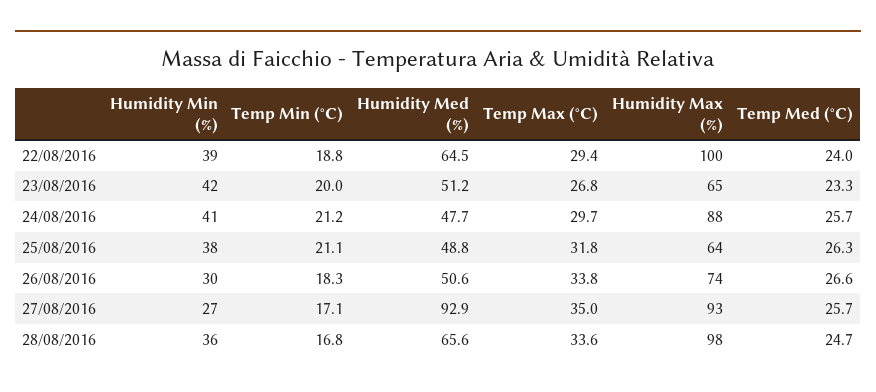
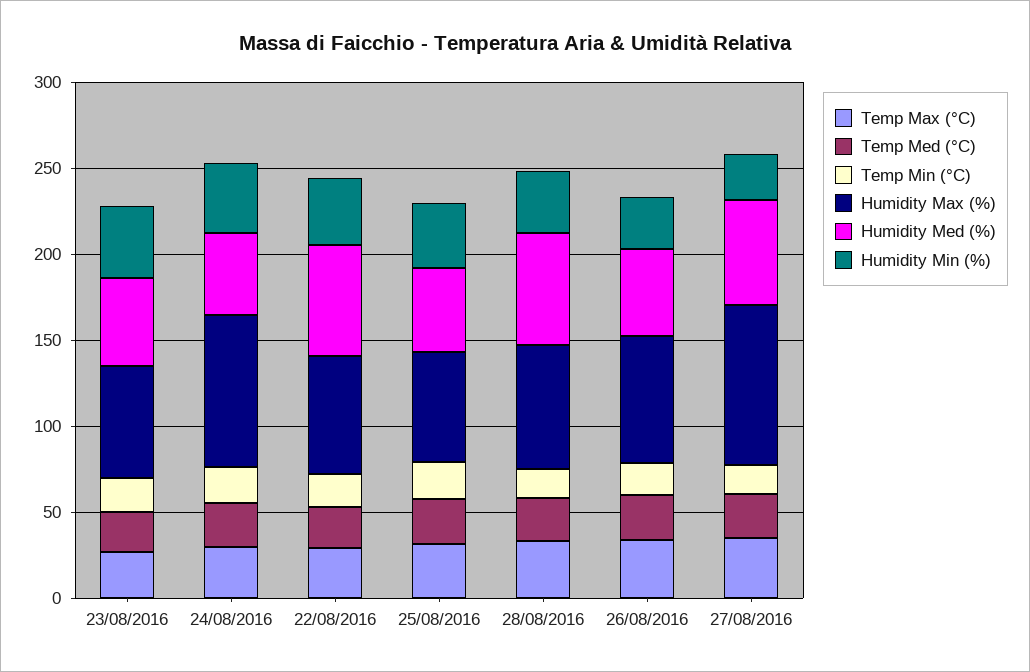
Humidity Max (%), 22/08/2016: 100 -> 70
Humidity Med (%), 27/08/2016: 92.9 -> 60
Humidity Max (%), 28/08/2016: 98 -> 70

